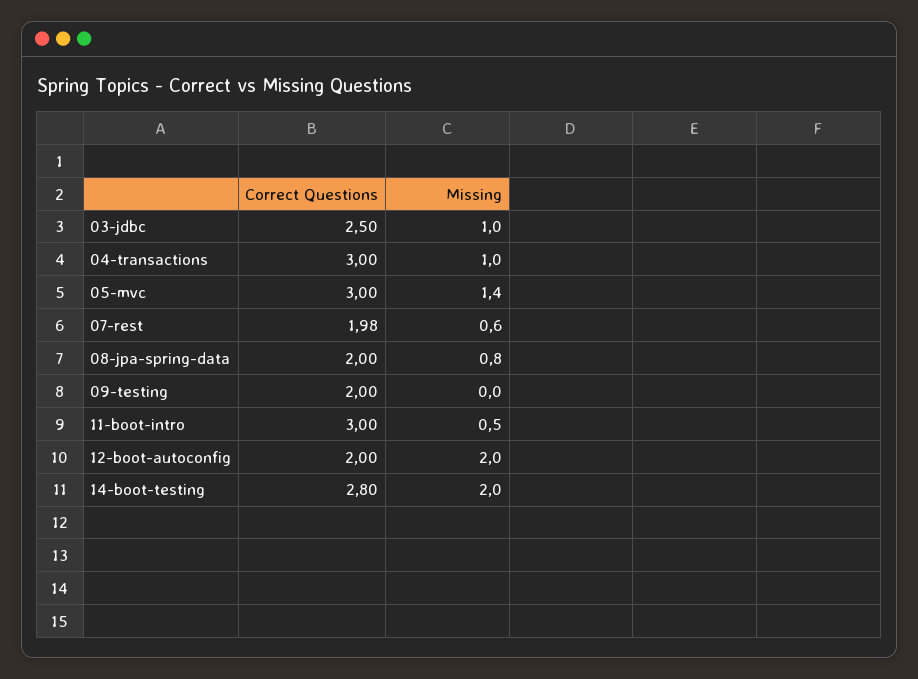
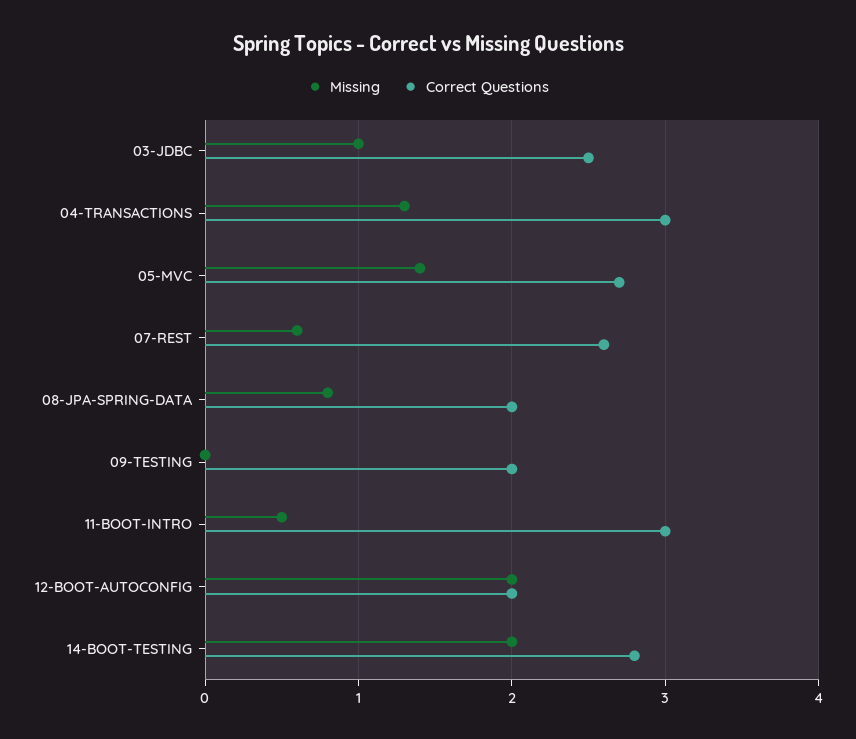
Missing, 04-transactions: 1 -> 1.3
Correct Questions, 05-mvc: 3 -> 2.7
Correct Questions, 07-rest: 1.98 -> 2.6

